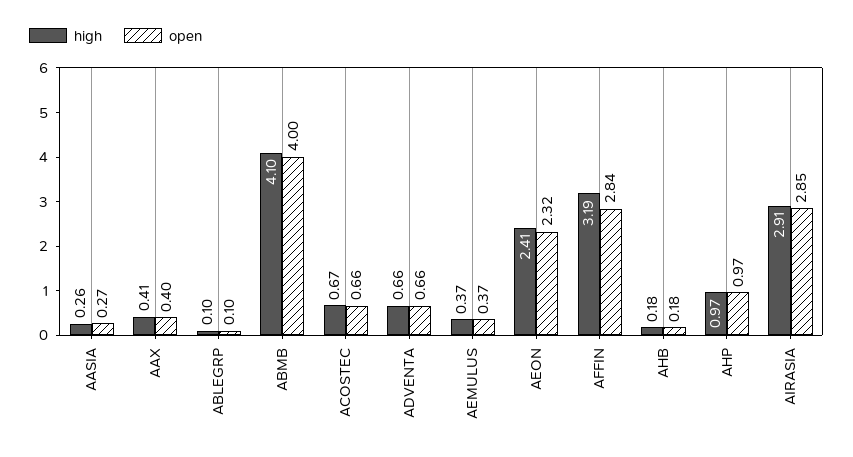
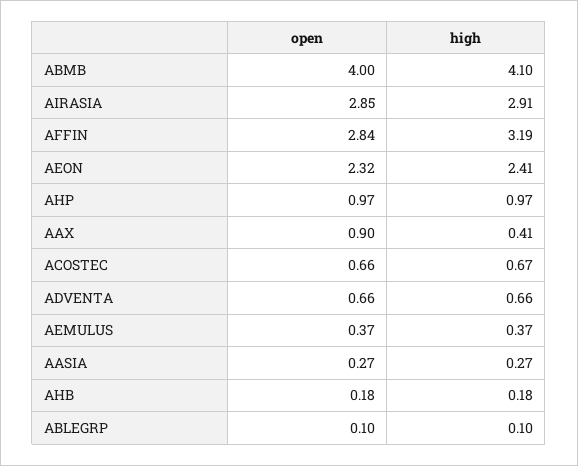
high, AASIA: 0.26 -> 0.27
open, AAX: 0.4 -> 0.9

